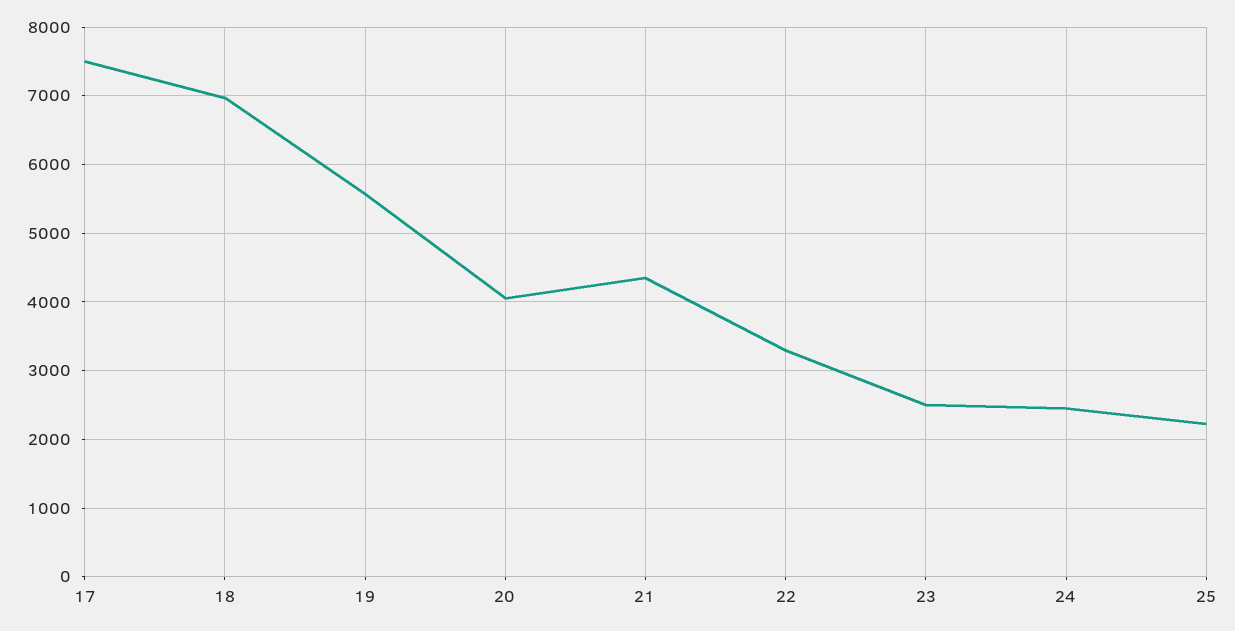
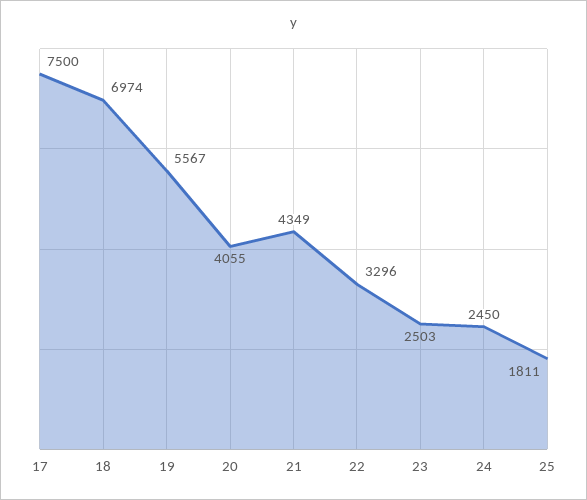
25: 2200 -> 1811

